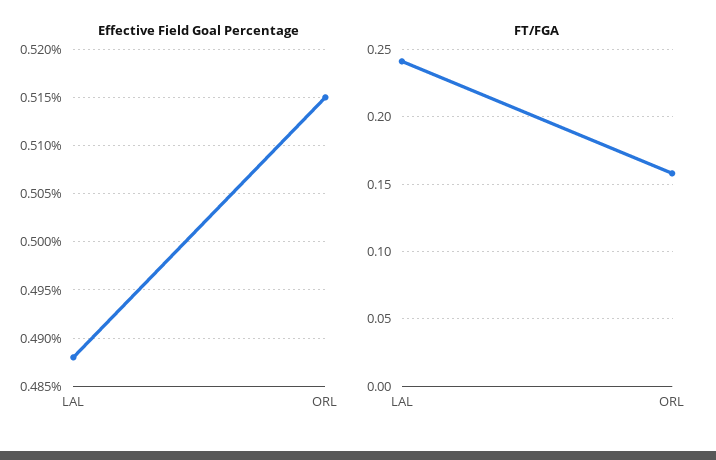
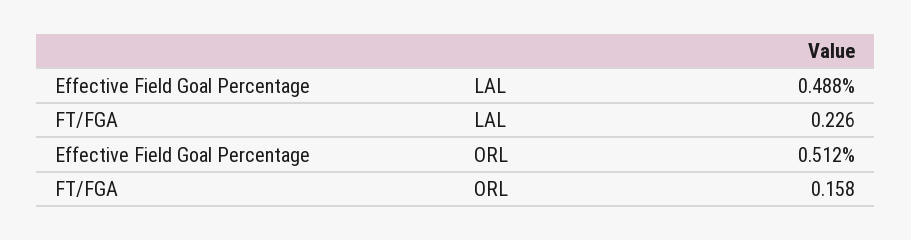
Effective Field Goal Percentage, ORL: 0.515 -> 0.512
FT/FGA, LAL: 0.24 -> 0.226

